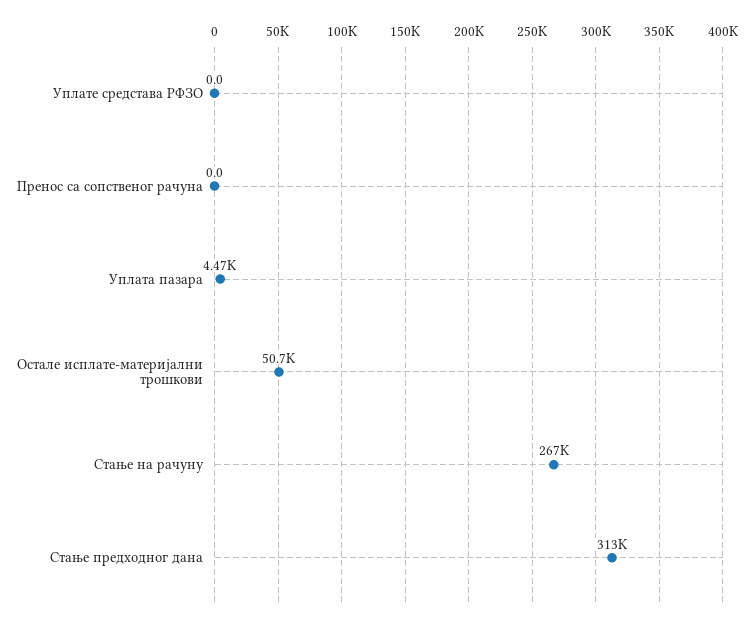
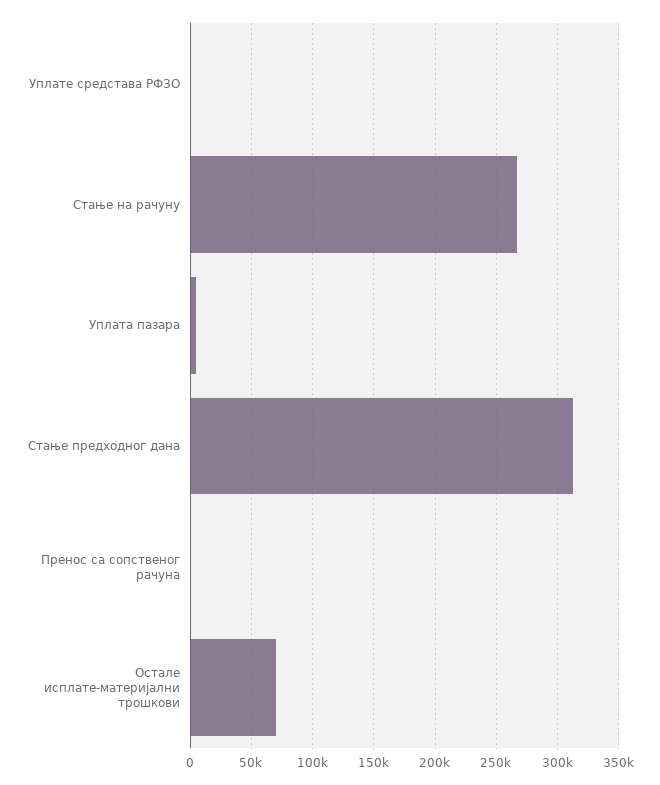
Остале исплате-материјални трошкови: 50700 -> 70000

